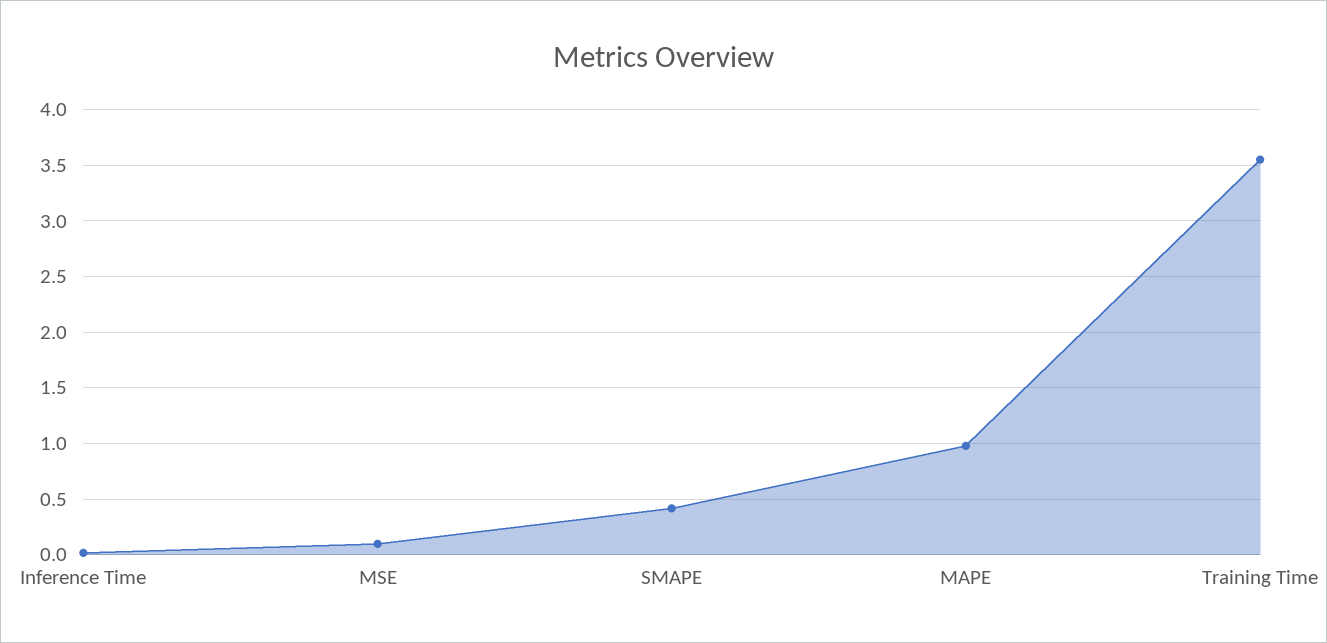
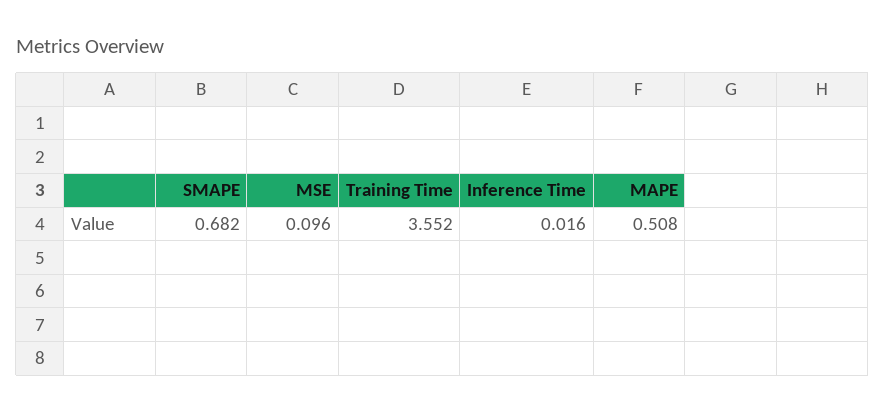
SMAPE: 0.4 -> 0.682
MAPE: 1 -> 0.508

